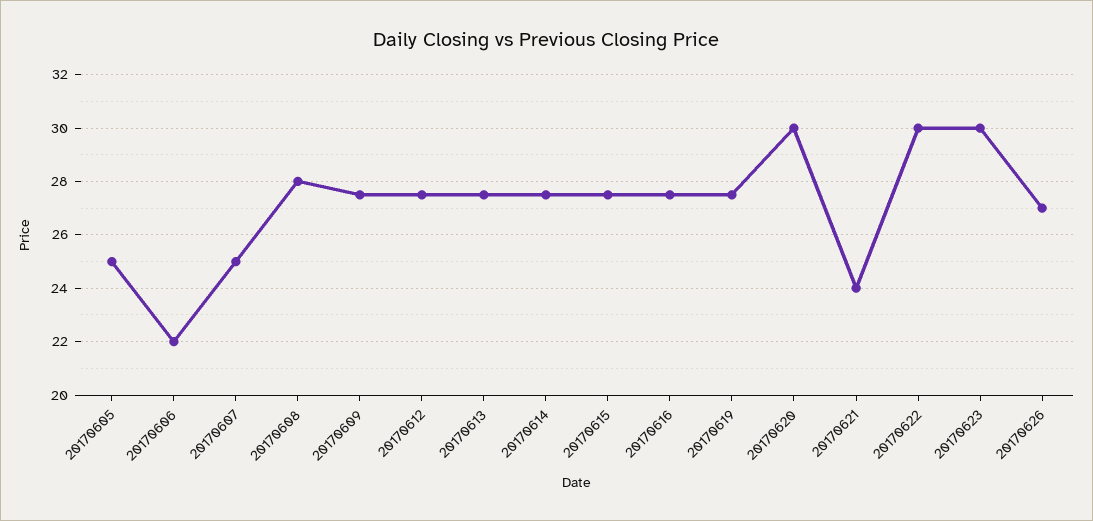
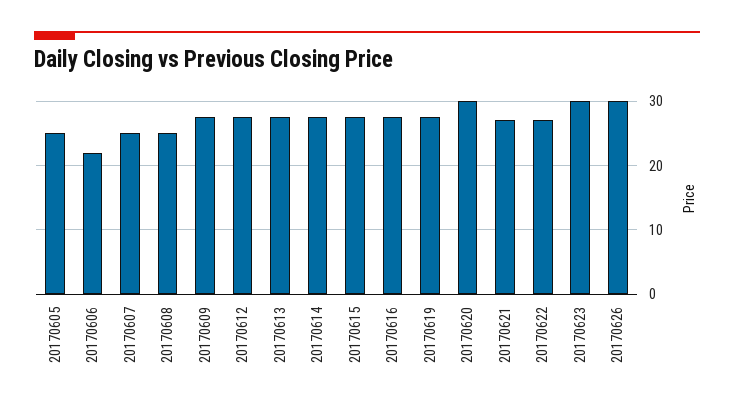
20170608: 28 -> 25
20170621: 24 -> 27
20170622: 30 -> 27
20170626: 27 -> 30

